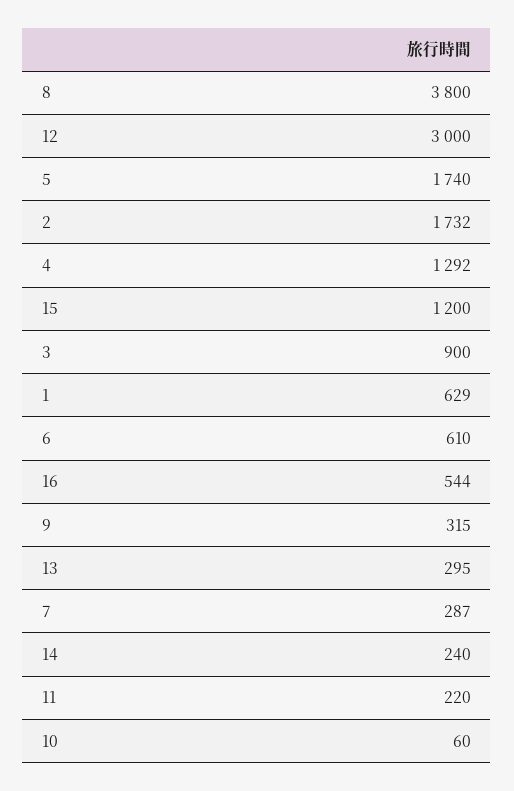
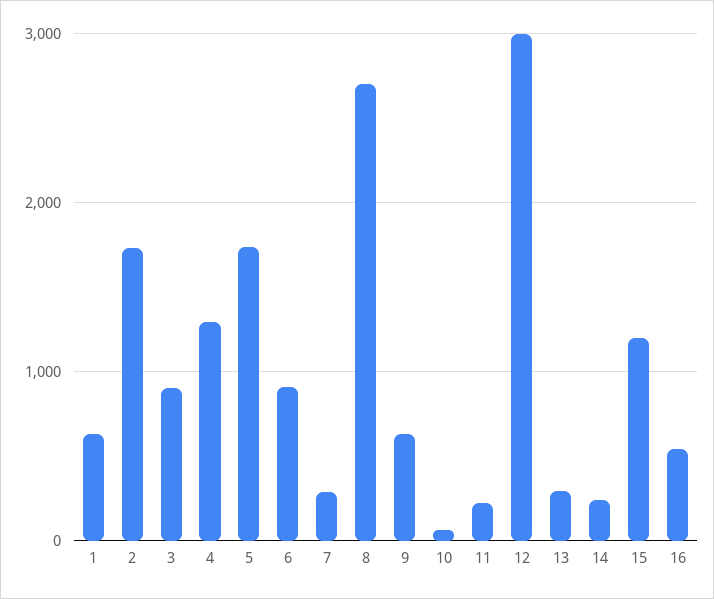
8: 3800 -> 2700
6: 610 -> 900
9: 315 -> 600

